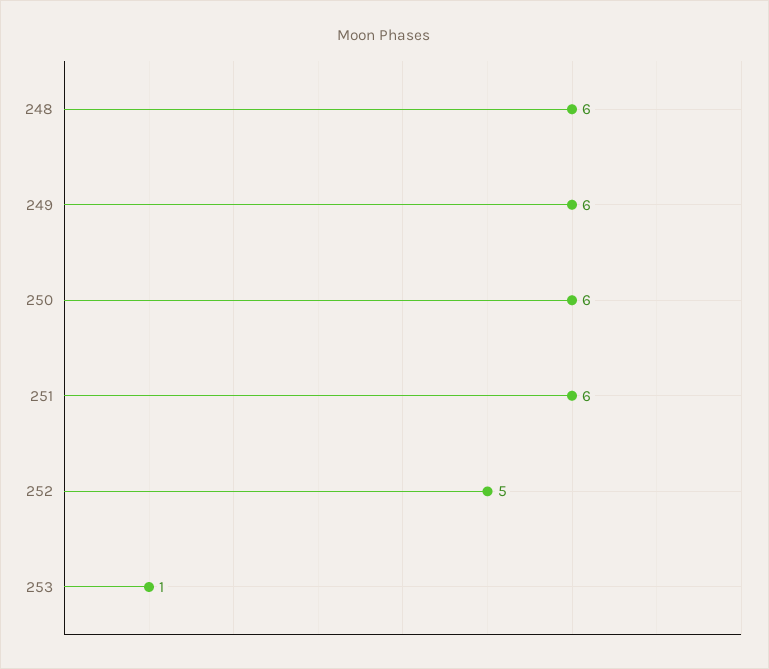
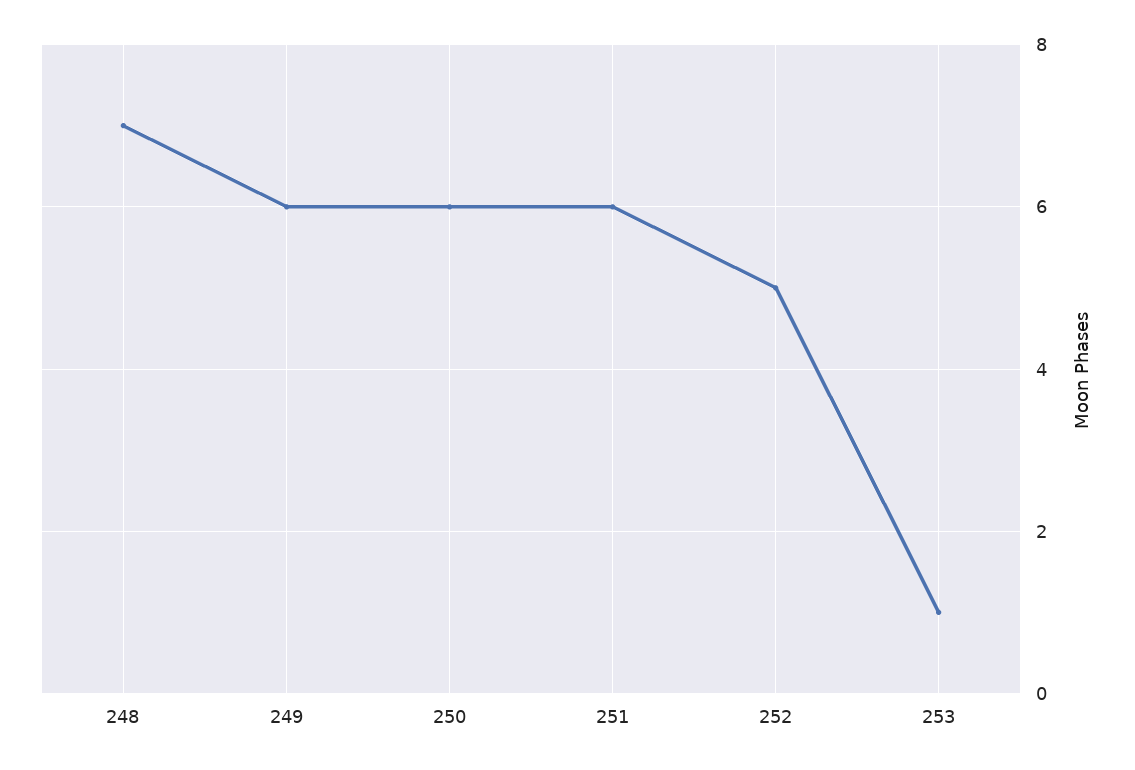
248: 6 -> 7

